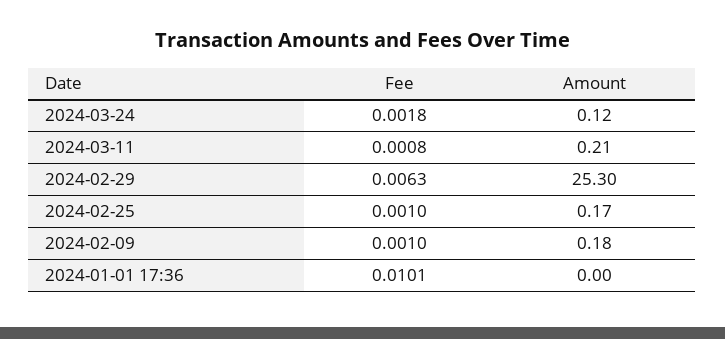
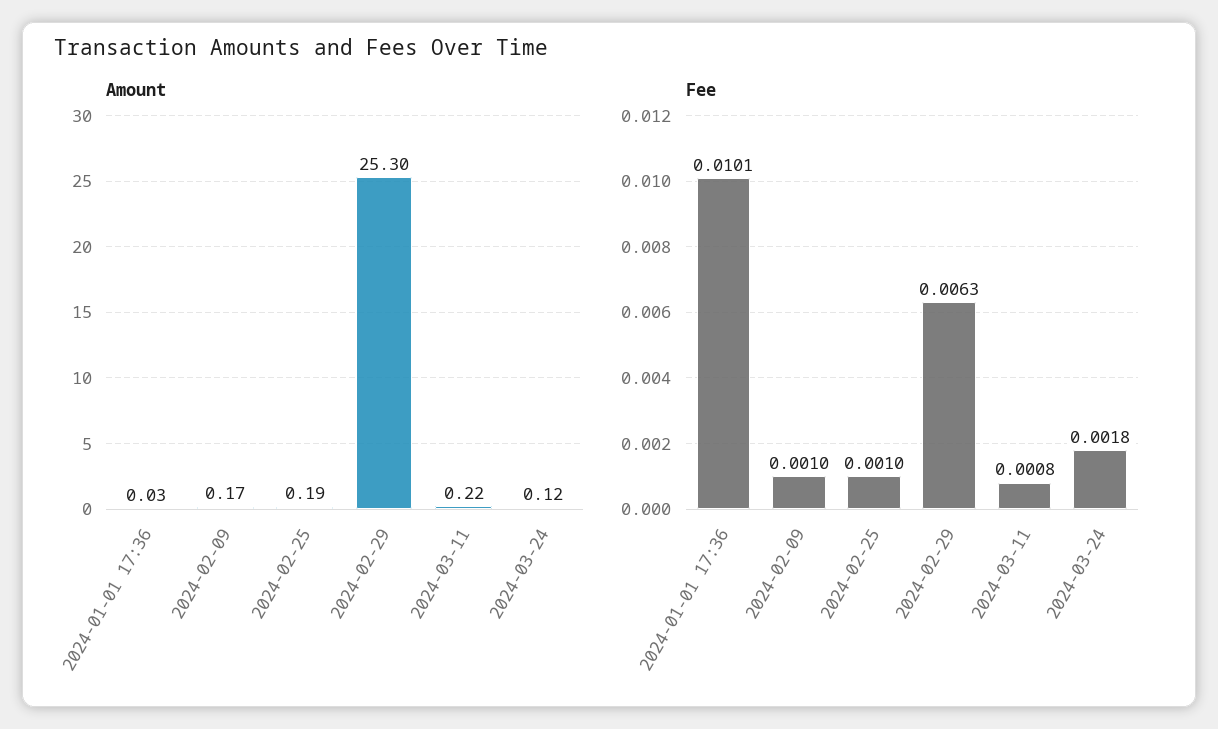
Amount, 2024-03-11: 0.21 -> 0.22
Amount, 2024-02-25: 0.17 -> 0.19
Amount, 2024-02-09: 0.18 -> 0.17
Amount, 2024-01-01 17:36: 0 -> 0.03

